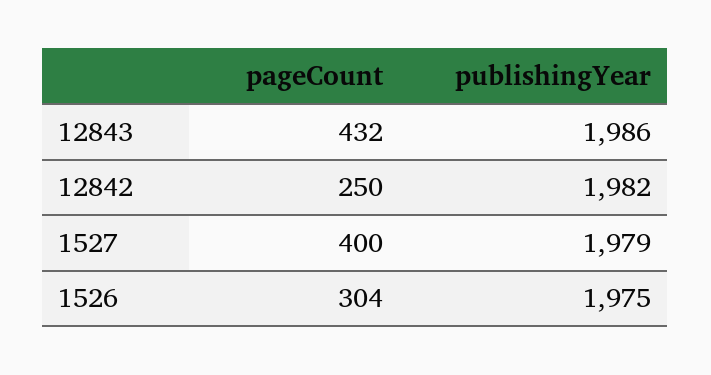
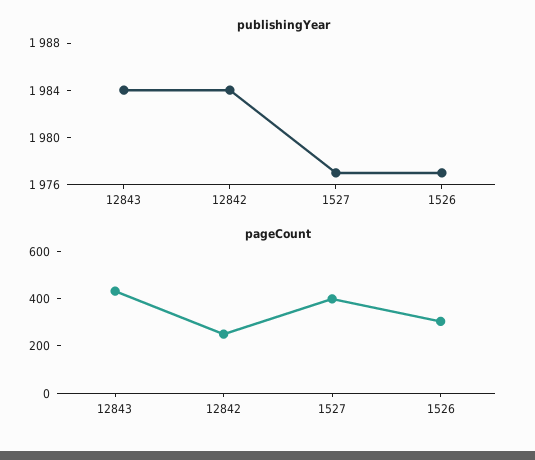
publishingYear, 12843: 1986 -> 1984
publishingYear, 12842: 1982 -> 1984
publishingYear, 1527: 1979 -> 1977
publishingYear, 1526: 1975 -> 1977

